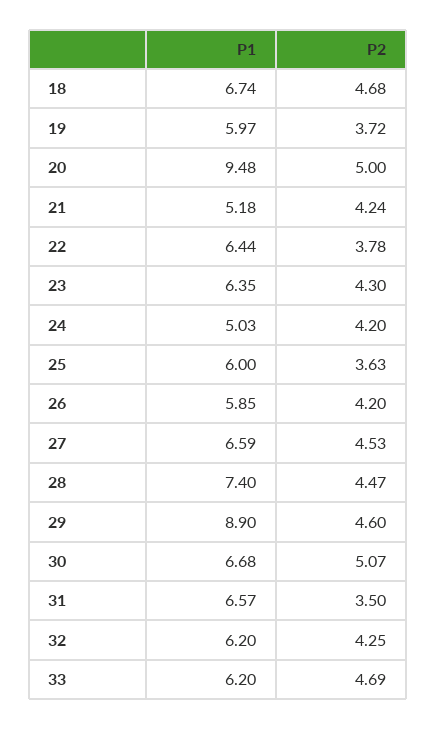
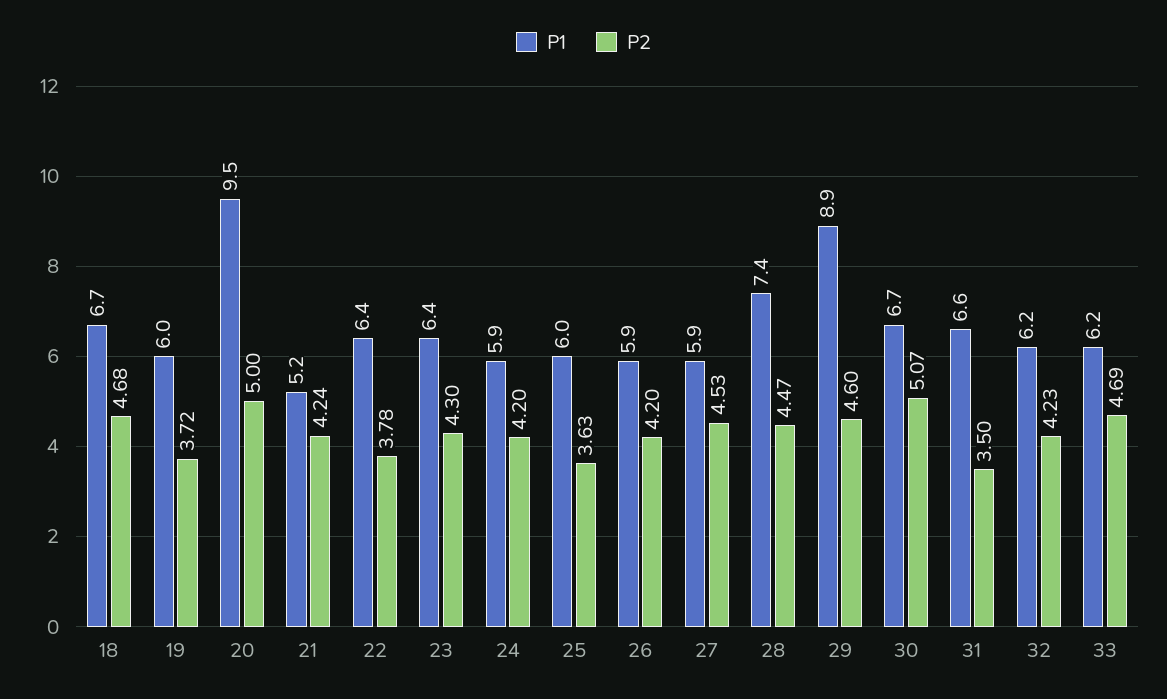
P1, 24: 5.03 -> 5.9
P1, 27: 6.59 -> 5.9
P2, 32: 4.25 -> 4.23

